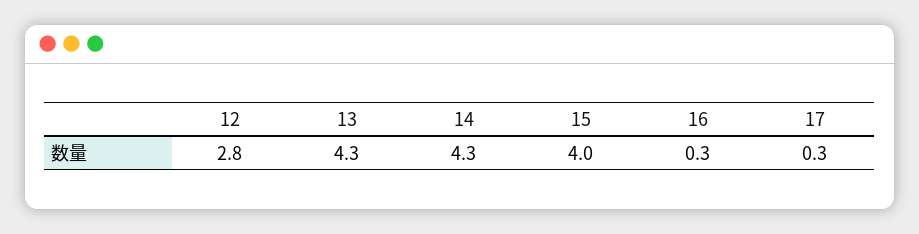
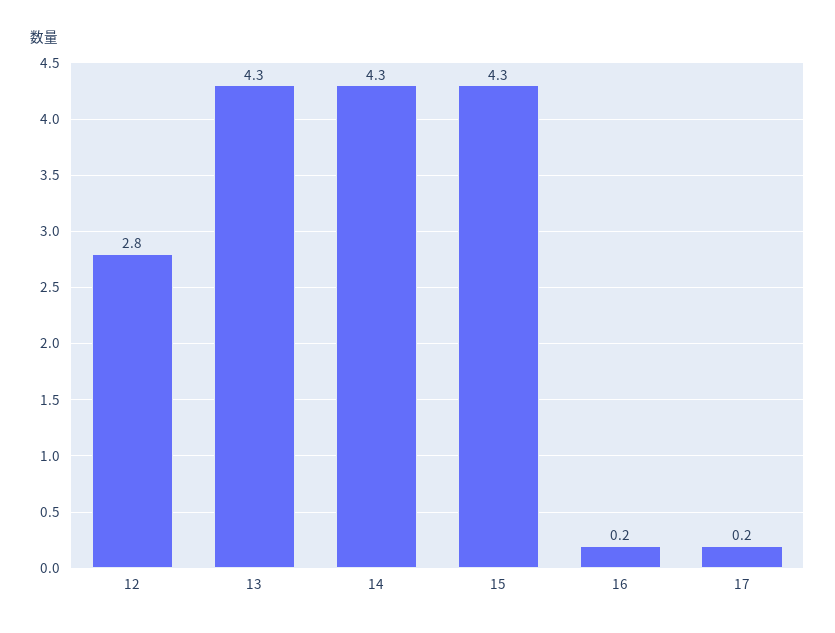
15: 4 -> 4.3
16: 0.3 -> 0.2
17: 0.3 -> 0.2

